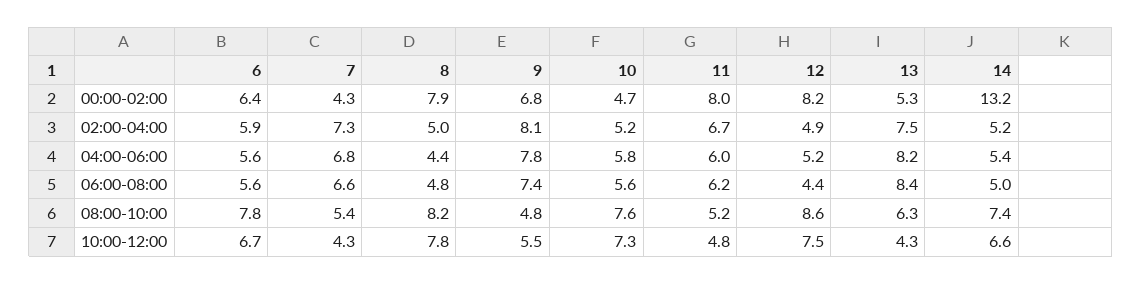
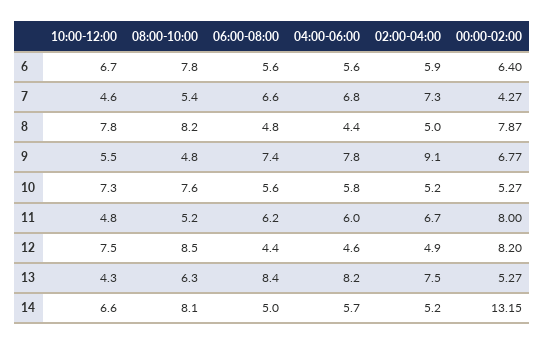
10, 00:00-02:00: 4.7 -> 5.27
9, 02:00-04:00: 8.1 -> 9.1
12, 04:00-06:00: 5.2 -> 4.6
14, 04:00-06:00: 5.4 -> 5.7
12, 08:00-10:00: 8.6 -> 8.5
14, 08:00-10:00: 7.4 -> 8.1
7, 10:00-12:00: 4.3 -> 4.6

